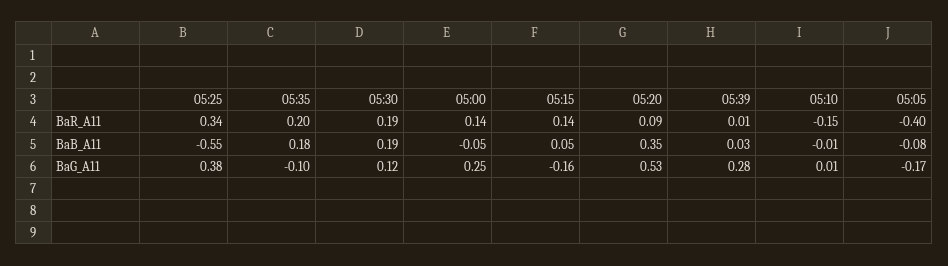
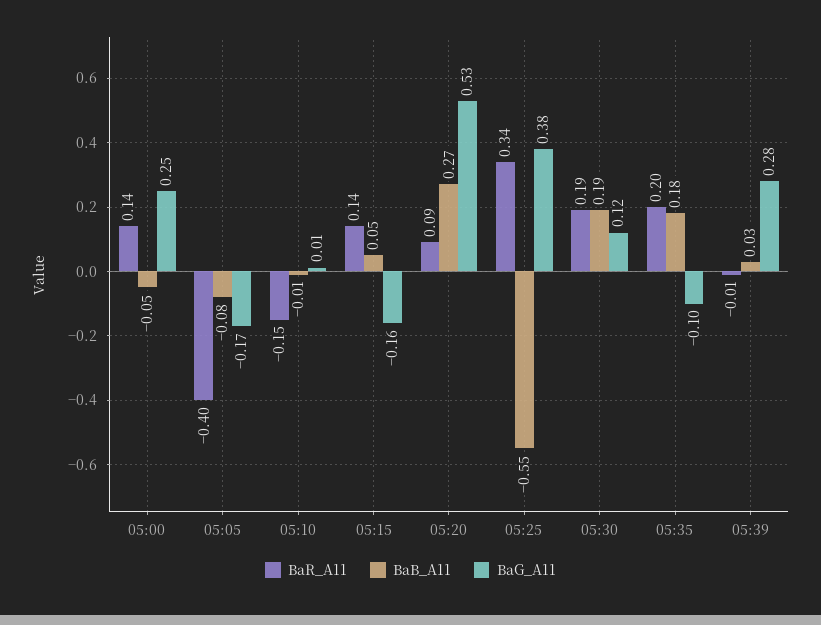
BaR_A11, 05:39: 0.01 -> -0.01
BaB_A11, 05:20: 0.35 -> 0.27

